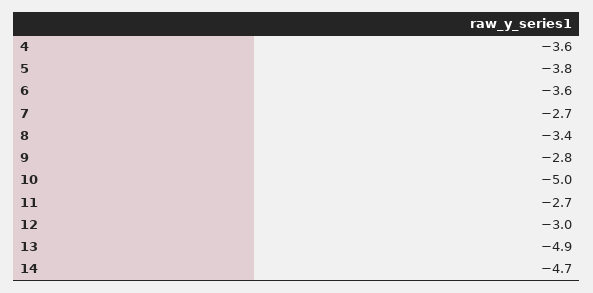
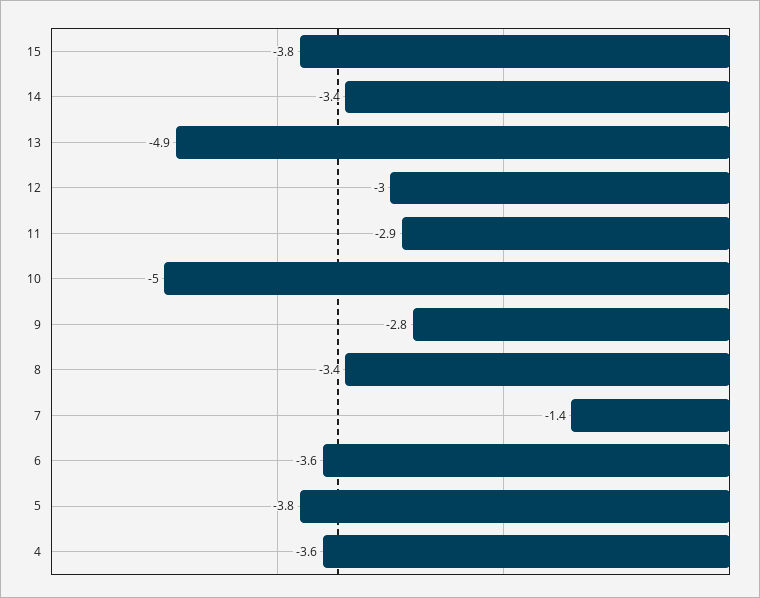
7: -2.7 -> -1.4
11: -2.7 -> -2.9
14: -4.7 -> -3.4
15: none -> -3.8

